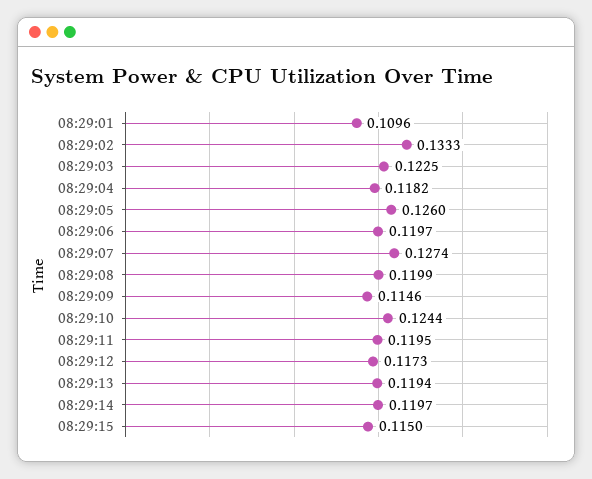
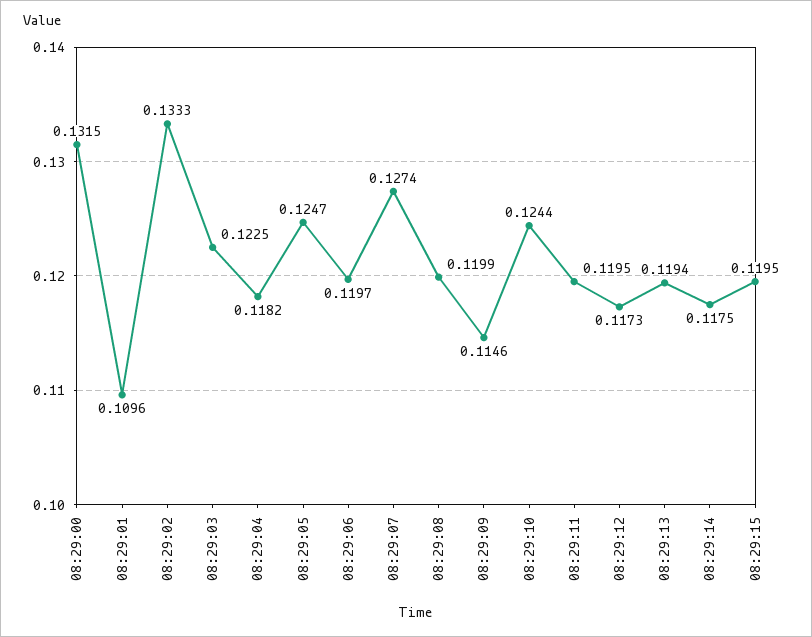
08:29:05: 0.126 -> 0.1247
08:29:14: 0.1197 -> 0.1175
08:29:15: 0.115 -> 0.1195
08:29:00: none -> 0.1315

